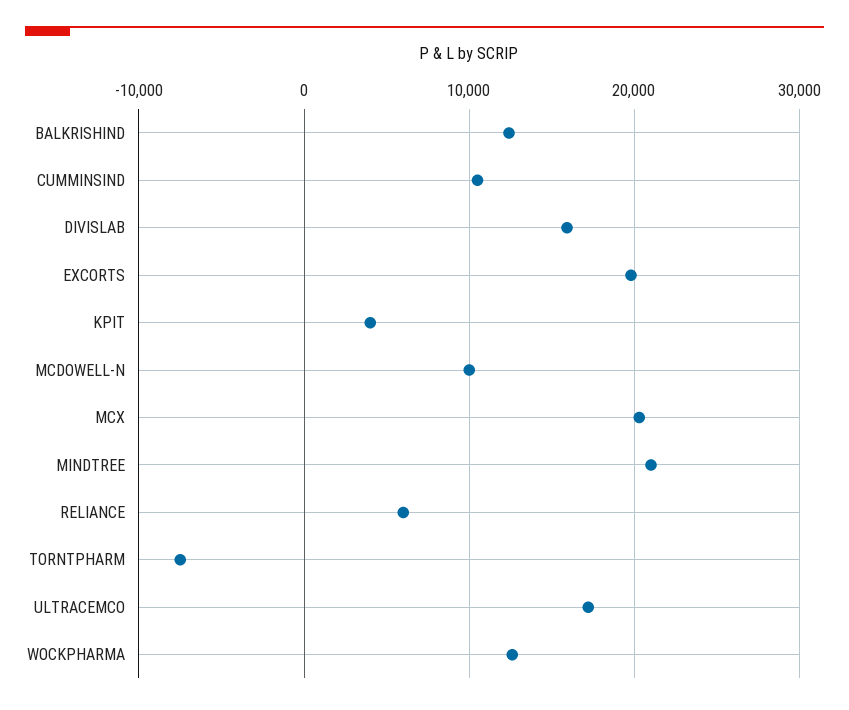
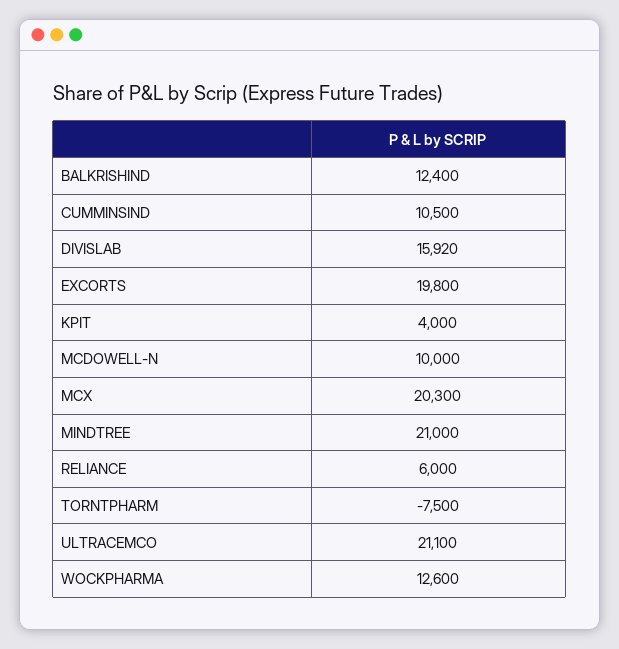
ULTRACEMCO: 17000 -> 21100

